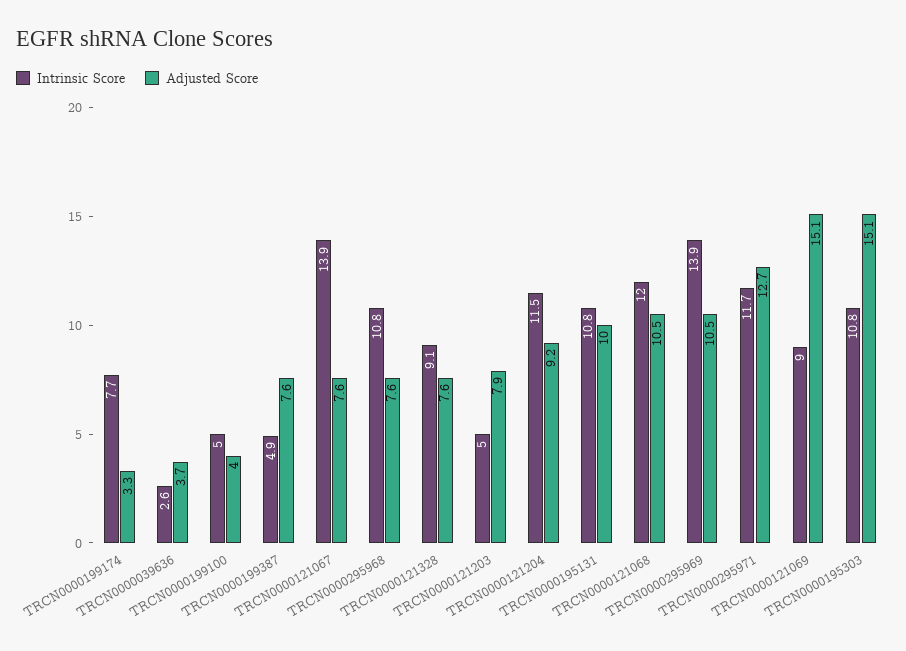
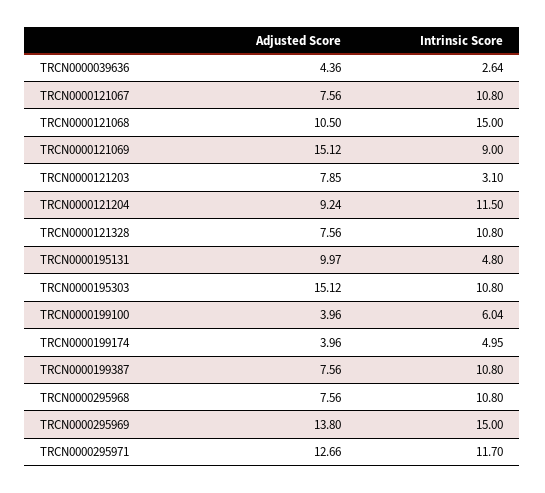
Intrinsic Score, TRCN0000199174: 7.7 -> 4.95
Adjusted Score, TRCN0000199174: 3.3 -> 3.96
Adjusted Score, TRCN0000039636: 3.7 -> 4.36
Intrinsic Score, TRCN0000199100: 5 -> 6.04
Intrinsic Score, TRCN0000199387: 4.9 -> 10.8
Intrinsic Score, TRCN0000121067: 13.9 -> 10.8
Intrinsic Score, TRCN0000121328: 9.1 -> 10.8
Intrinsic Score, TRCN0000121203: 5 -> 3.1
Intrinsic Score, TRCN0000195131: 10.8 -> 4.8
Intrinsic Score, TRCN0000121068: 12 -> 15
Intrinsic Score, TRCN0000295969: 13.9 -> 15
Adjusted Score, TRCN0000295969: 10.5 -> 13.8

